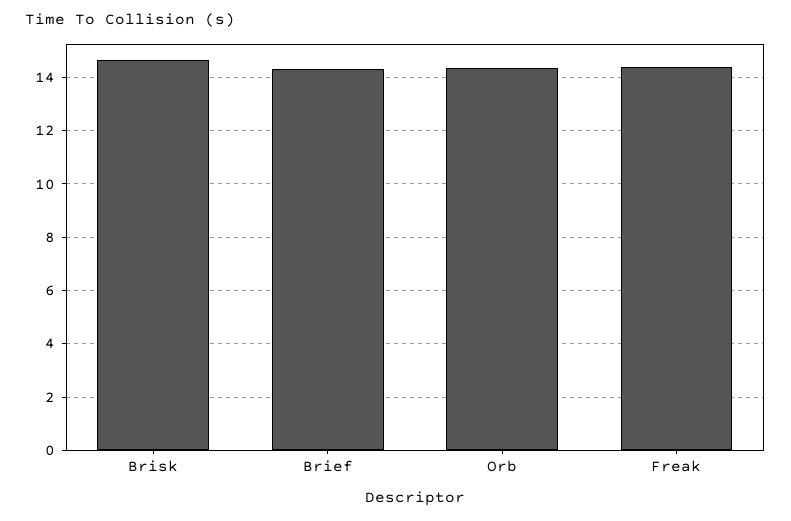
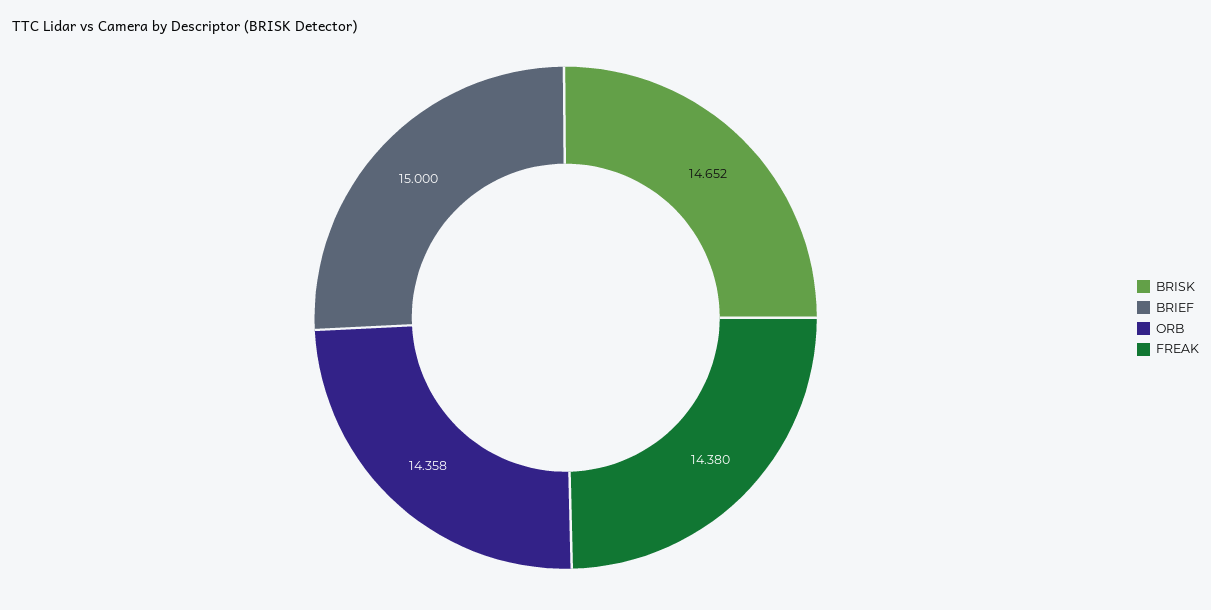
Brief: 14.25 -> 15

